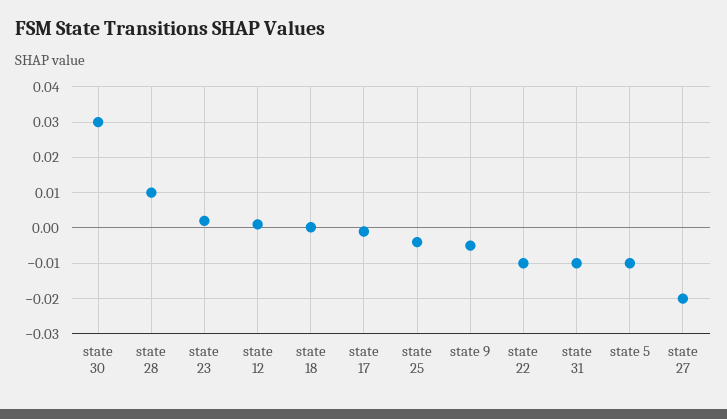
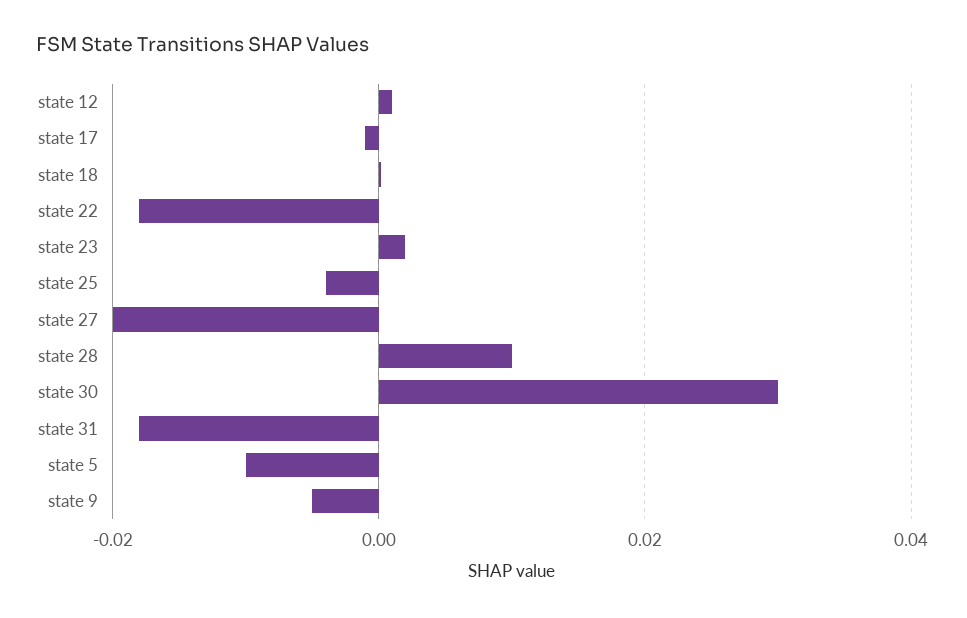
state 22: -0.01 -> -0.018
state 31: -0.01 -> -0.018

